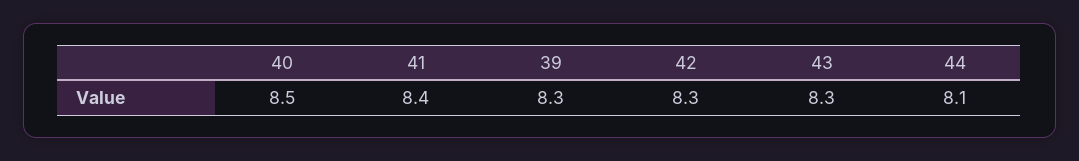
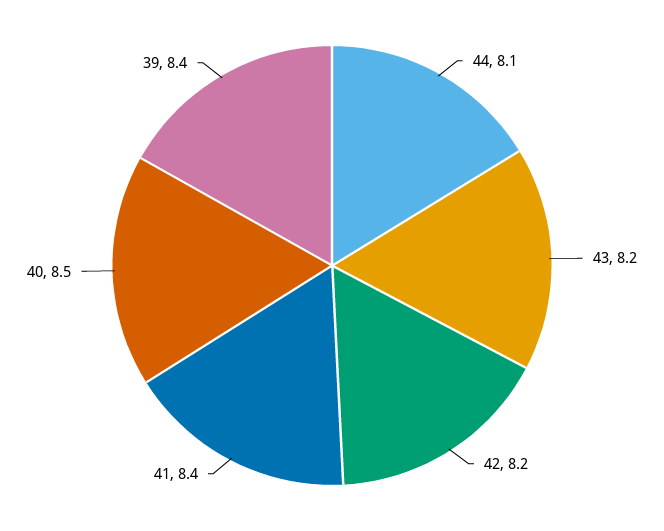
39: 8.3 -> 8.4
42: 8.3 -> 8.2
43: 8.3 -> 8.2

